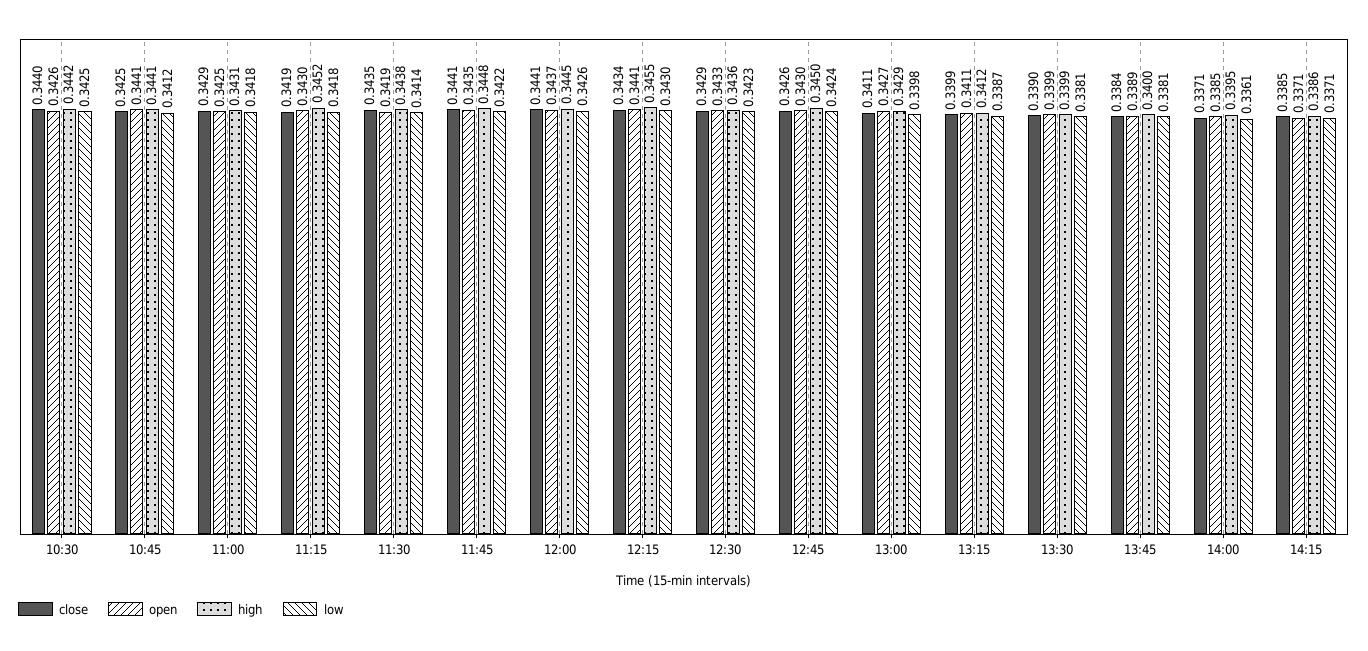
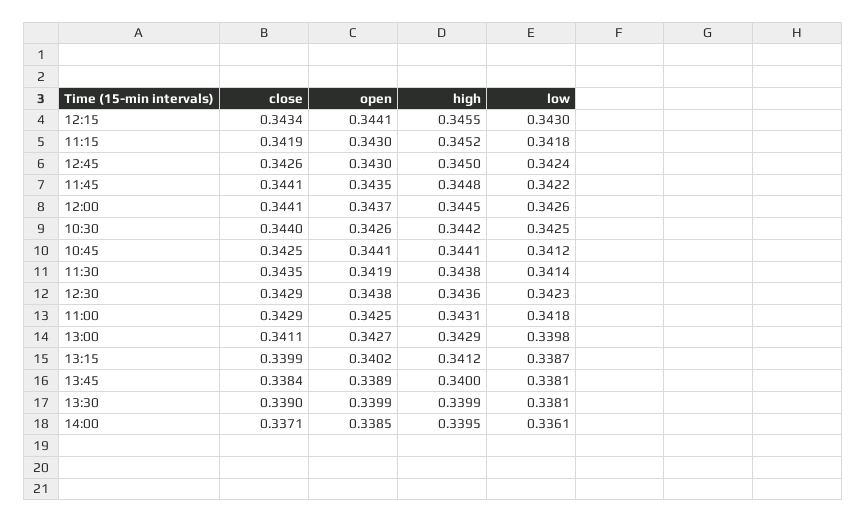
open, 12:30: 0.3433 -> 0.3438
open, 13:15: 0.3411 -> 0.3402
close, 14:15: 0.3385 -> none
open, 14:15: 0.3371 -> none
high, 14:15: 0.3386 -> none
low, 14:15: 0.3371 -> none

